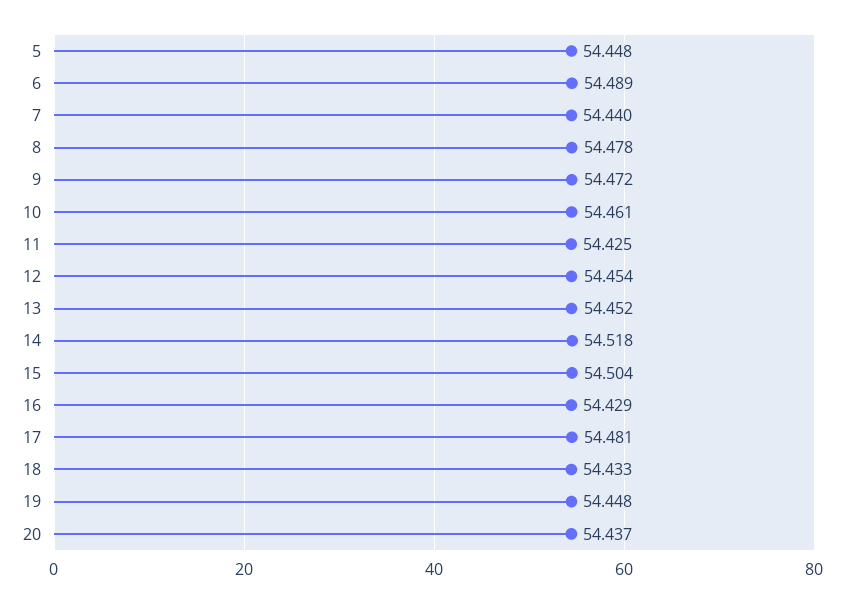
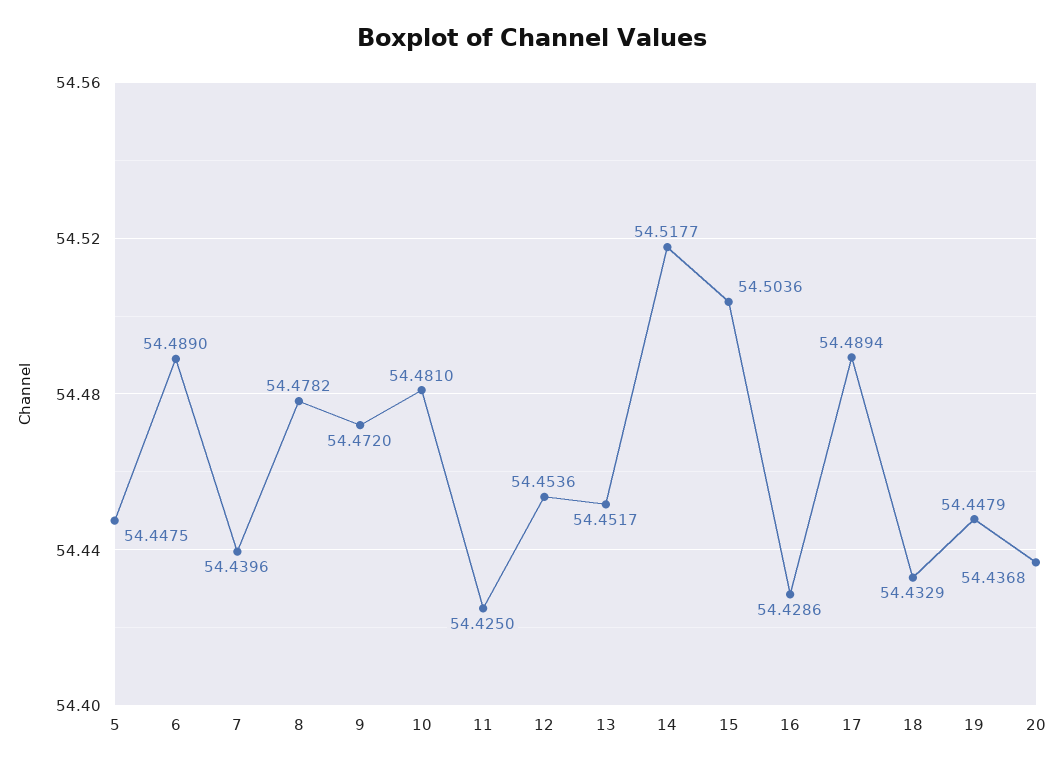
10: 54.461 -> 54.481
17: 54.481 -> 54.4894

